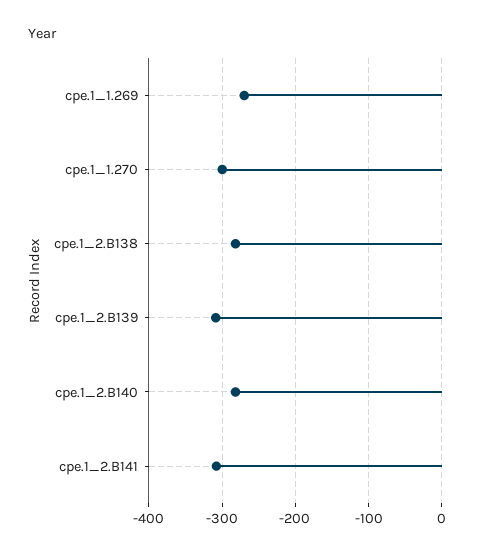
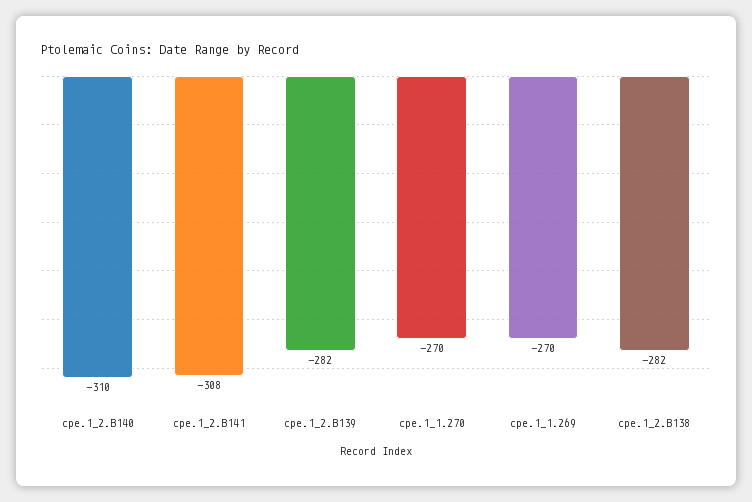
cpe.1_1.270: -300 -> -270
cpe.1_2.B139: -310 -> -282
cpe.1_2.B140: -280 -> -310

